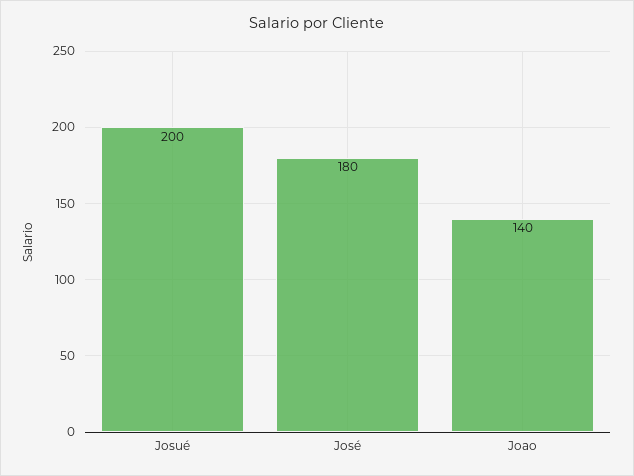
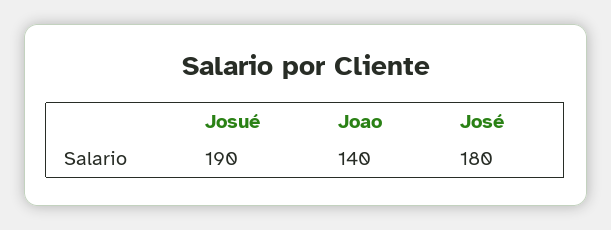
Josué: 200 -> 190

